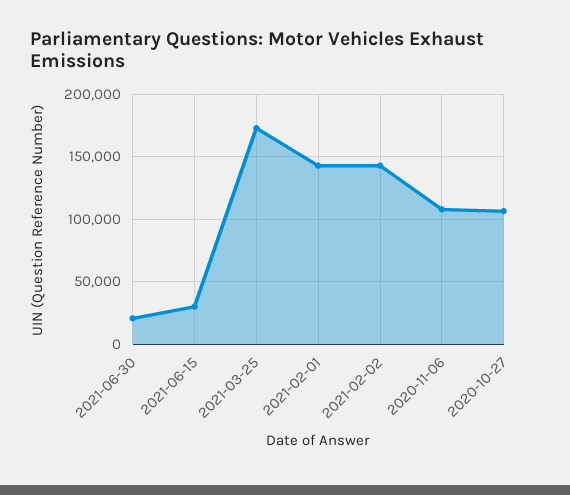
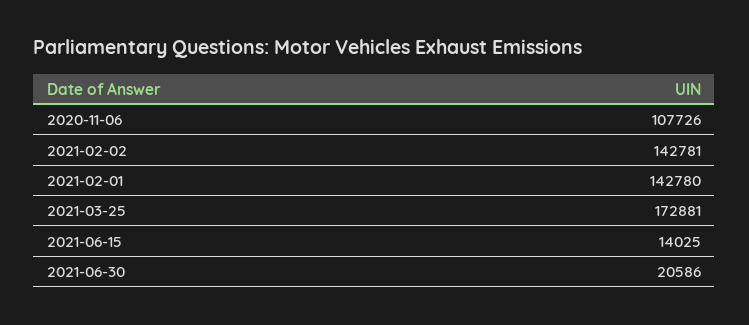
2021-06-15: 30000 -> 14025
2020-10-27: 105000 -> none

